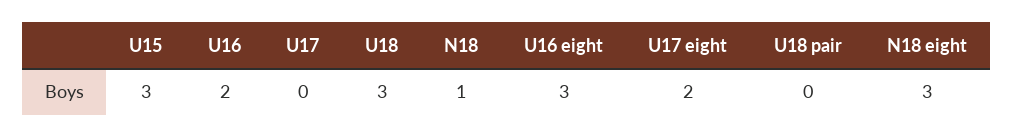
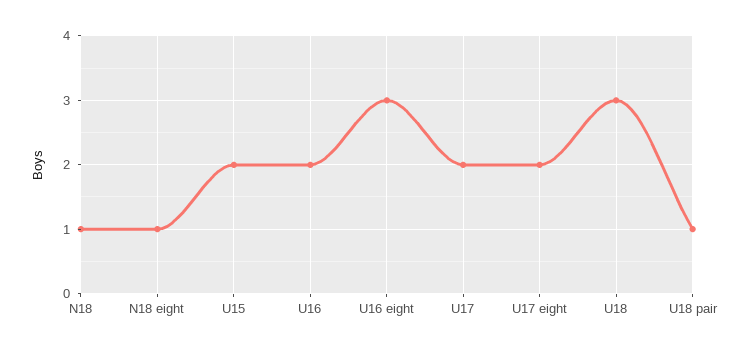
U15: 3 -> 2
U17: 0 -> 2
U18 pair: 0 -> 1
N18 eight: 3 -> 1

